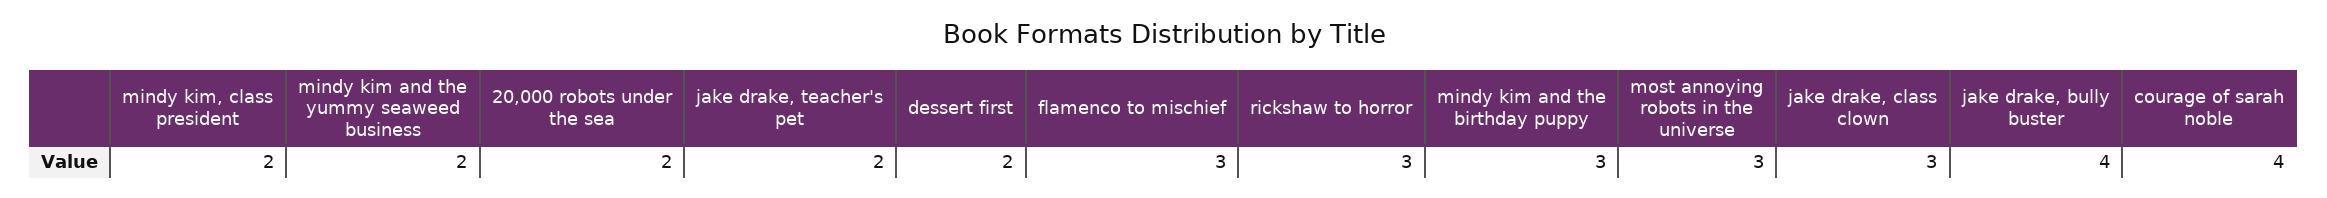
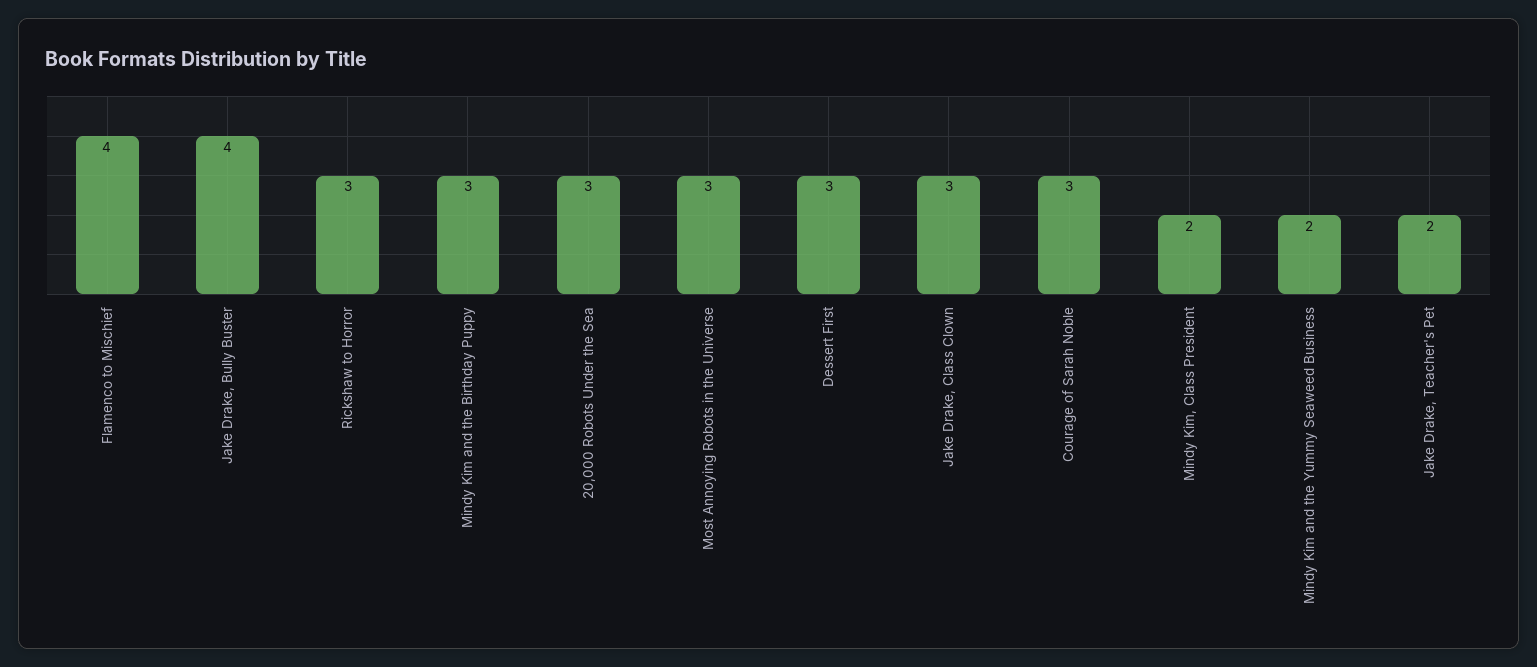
20,000 robots under the sea: 2 -> 3
dessert first: 2 -> 3
flamenco to mischief: 3 -> 4
courage of sarah noble: 4 -> 3

